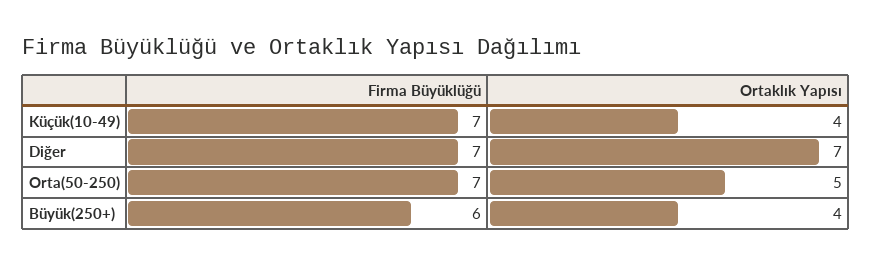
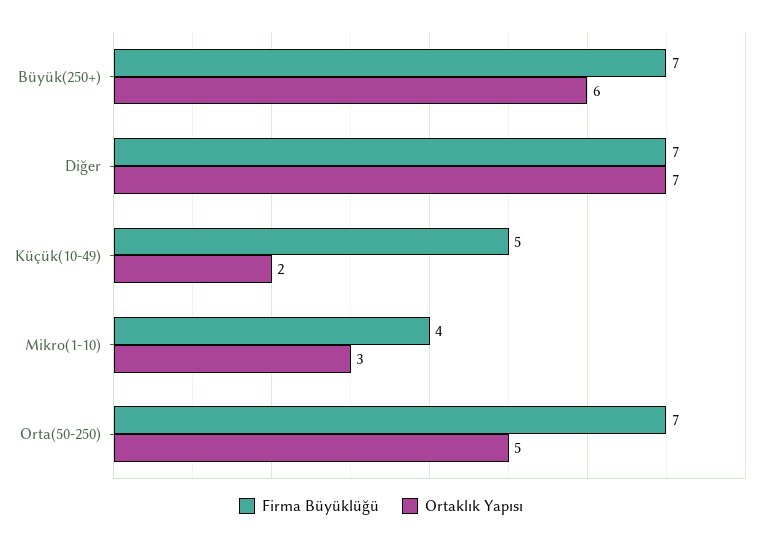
Firma Büyüklüğü, Küçük(10-49): 7 -> 5
Ortaklık Yapısı, Küçük(10-49): 4 -> 2
Firma Büyüklüğü, Büyük(250+): 6 -> 7
Ortaklık Yapısı, Büyük(250+): 4 -> 6
Firma Büyüklüğü, Mikro(1-10): none -> 4
Ortaklık Yapısı, Mikro(1-10): none -> 3

